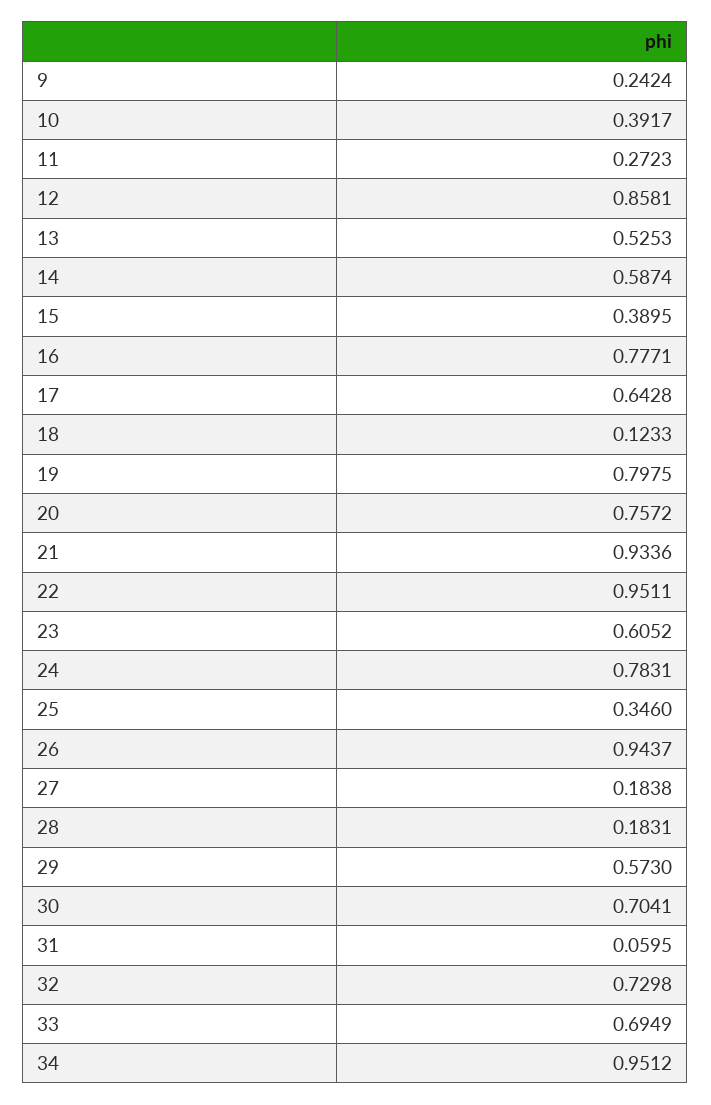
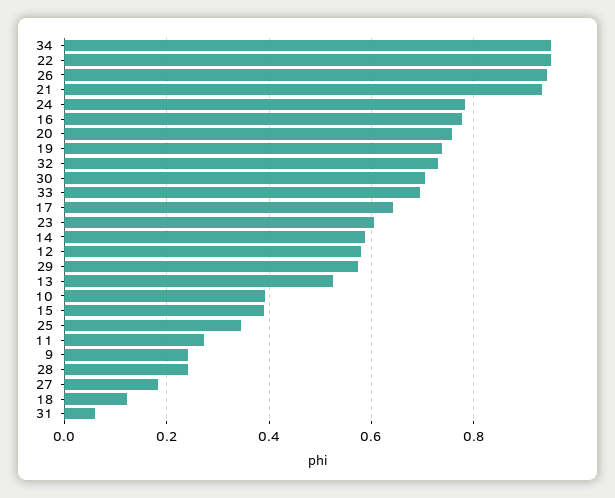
12: 0.8581 -> 0.58
19: 0.7975 -> 0.74
28: 0.1831 -> 0.24

